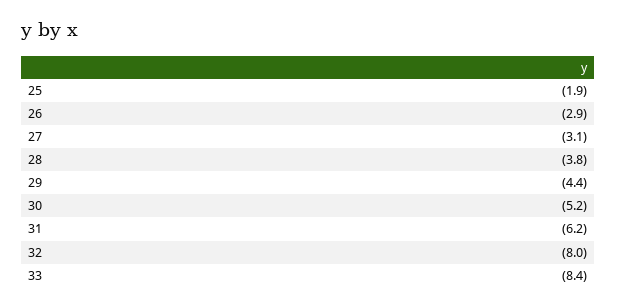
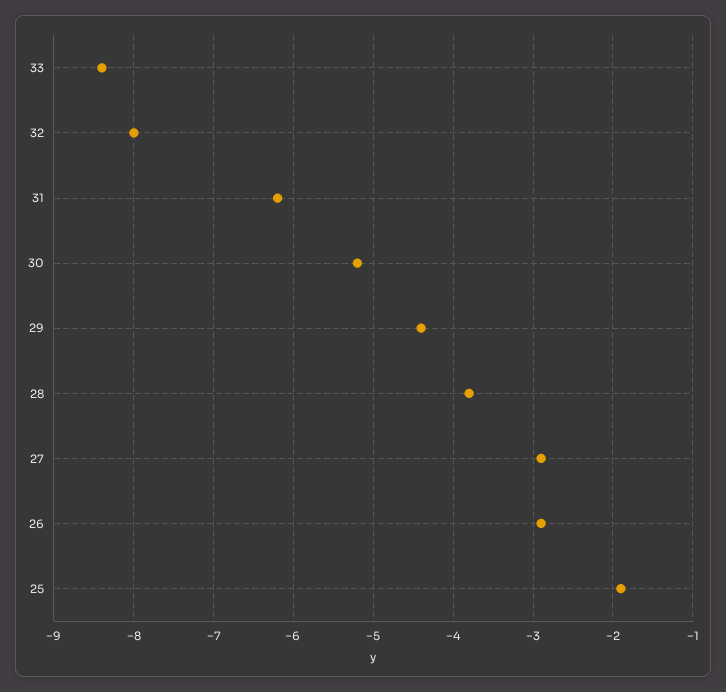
27: -3.1 -> -2.9

